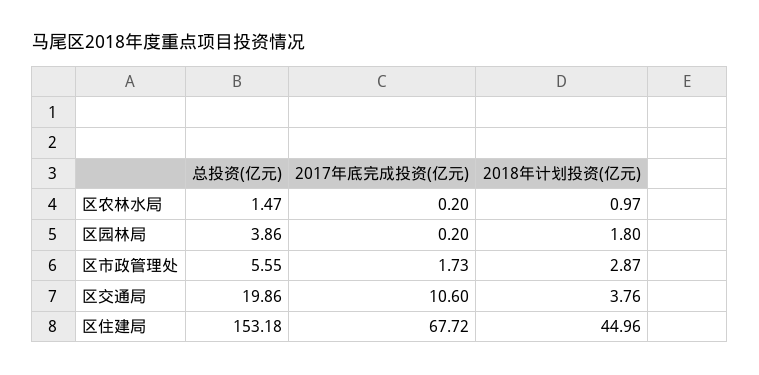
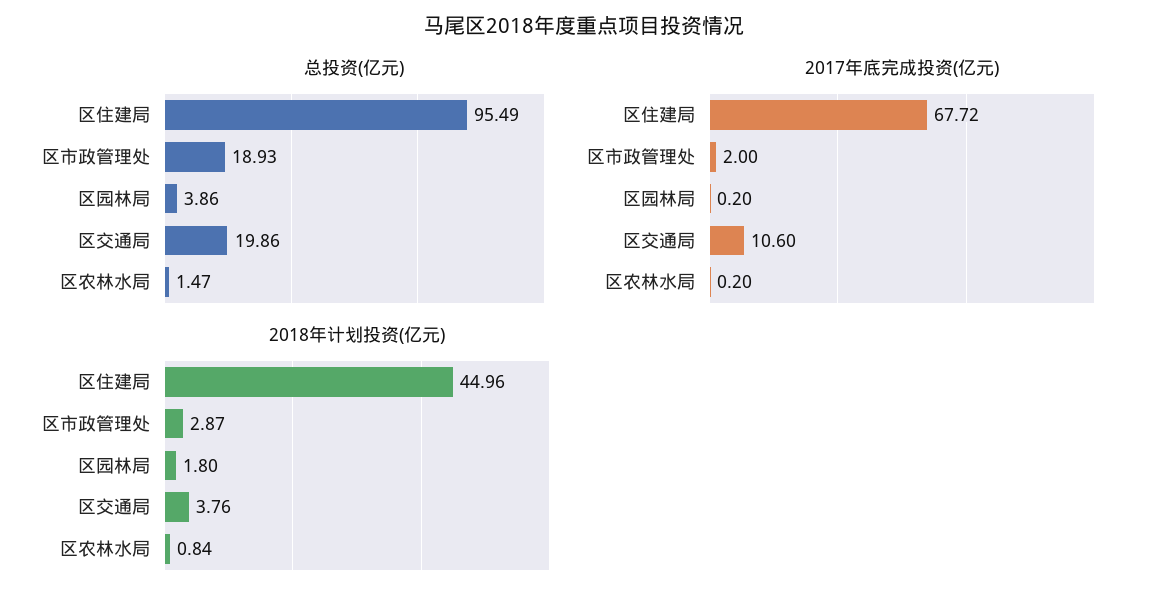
2018年计划投资(亿元), 区农林水局: 0.97 -> 0.84
总投资(亿元), 区市政管理处: 5.55 -> 18.93
2017年底完成投资(亿元), 区市政管理处: 1.73 -> 2
总投资(亿元), 区住建局: 153.18 -> 95.49

